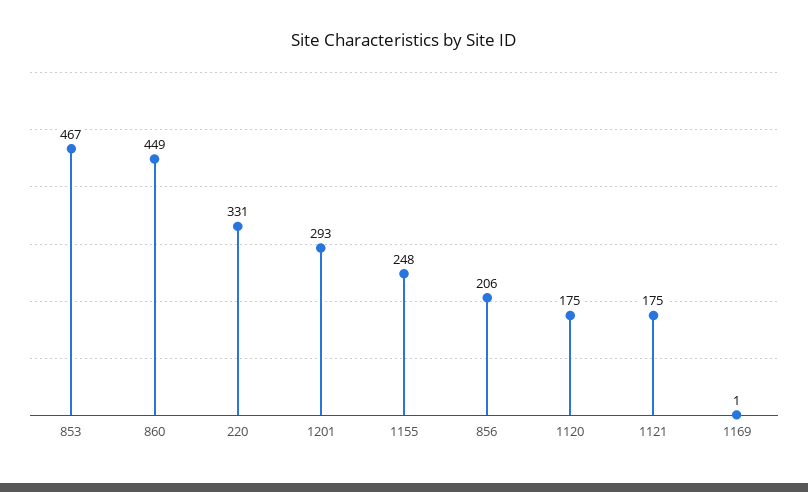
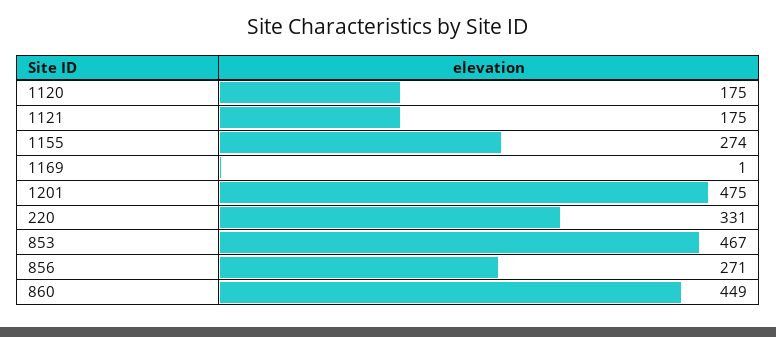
1201: 293 -> 475
1155: 248 -> 274
856: 206 -> 271

